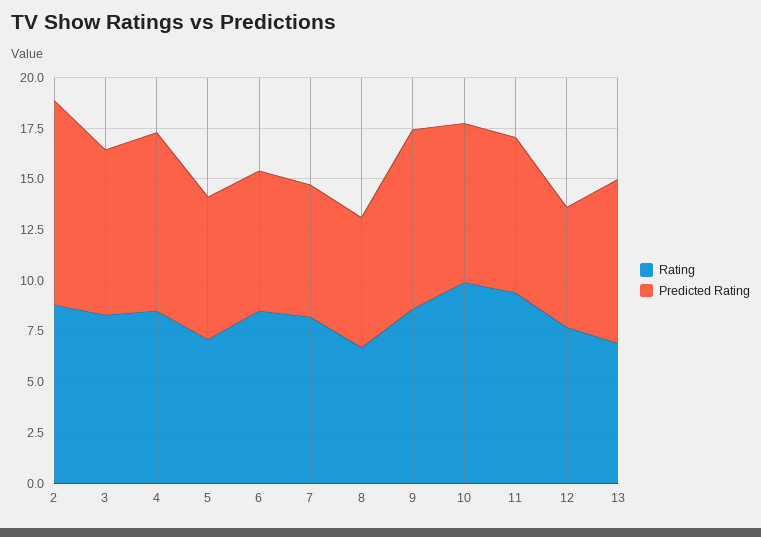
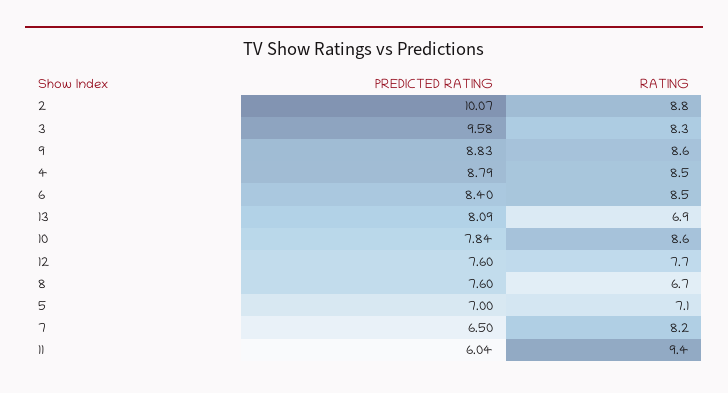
Predicted Rating, 3: 8 -> 9.58
Predicted Rating, 6: 7 -> 8.4
Predicted Rating, 8: 6.5 -> 7.6
Rating, 10: 10 -> 8.6
Predicted Rating, 11: 7.5 -> 6.04
Predicted Rating, 12: 6 -> 7.6

